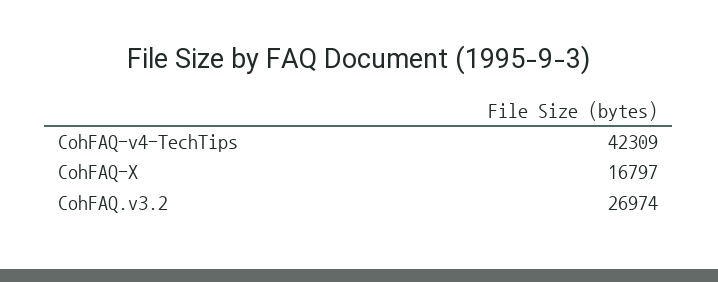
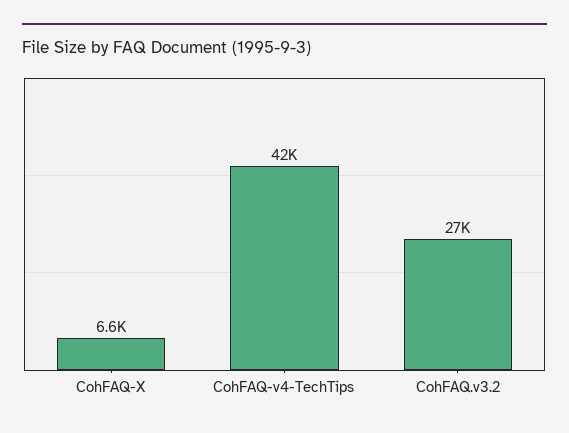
CohFAQ-X: 16797 -> 6600

